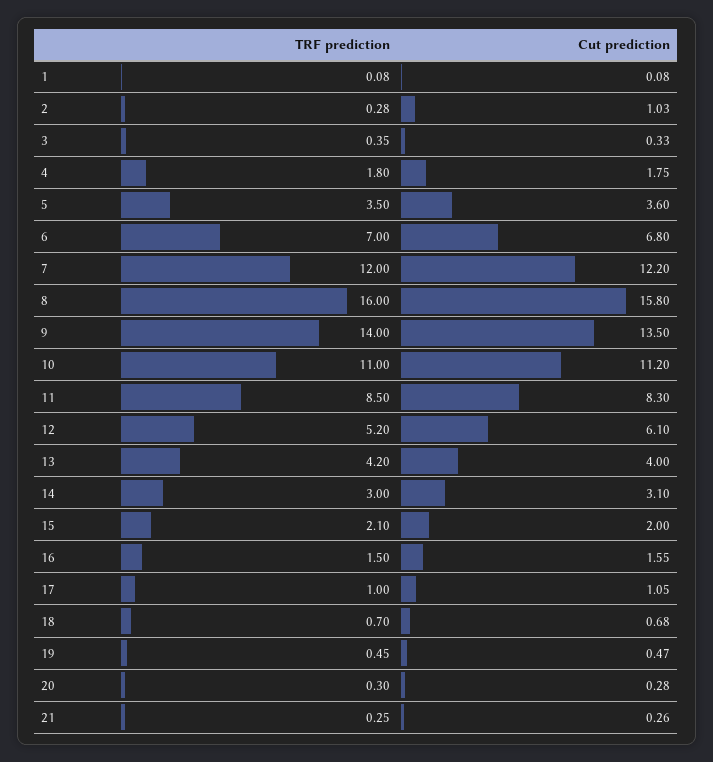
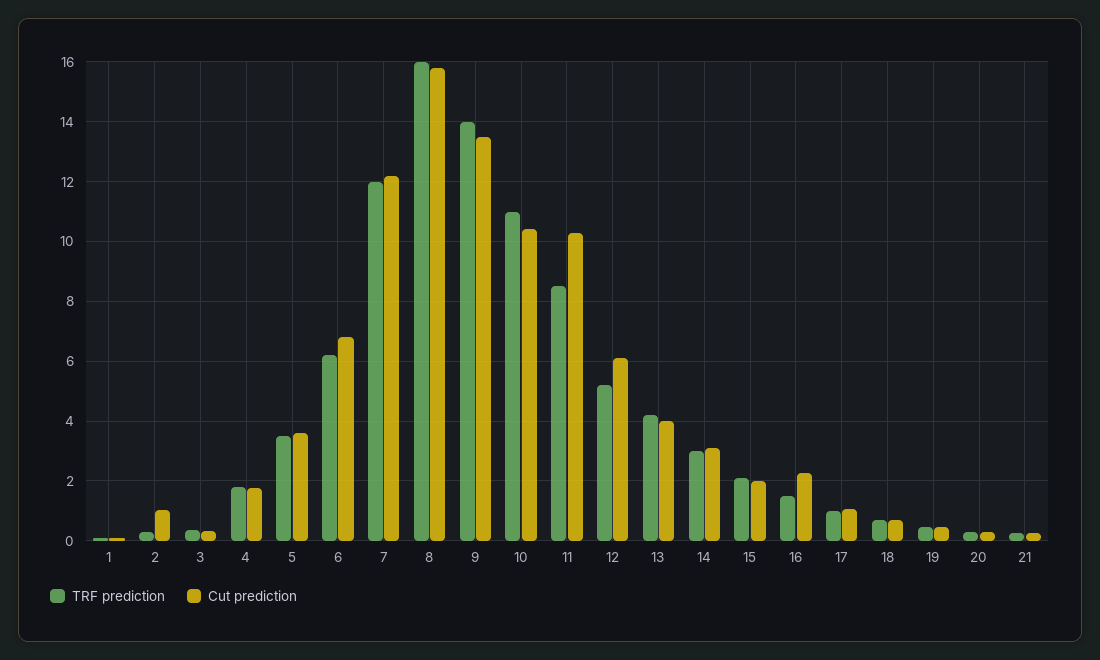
TRF prediction, 6: 7 -> 6.25
Cut prediction, 10: 11.2 -> 10.5
Cut prediction, 11: 8.3 -> 10.25
Cut prediction, 16: 1.55 -> 2.25

